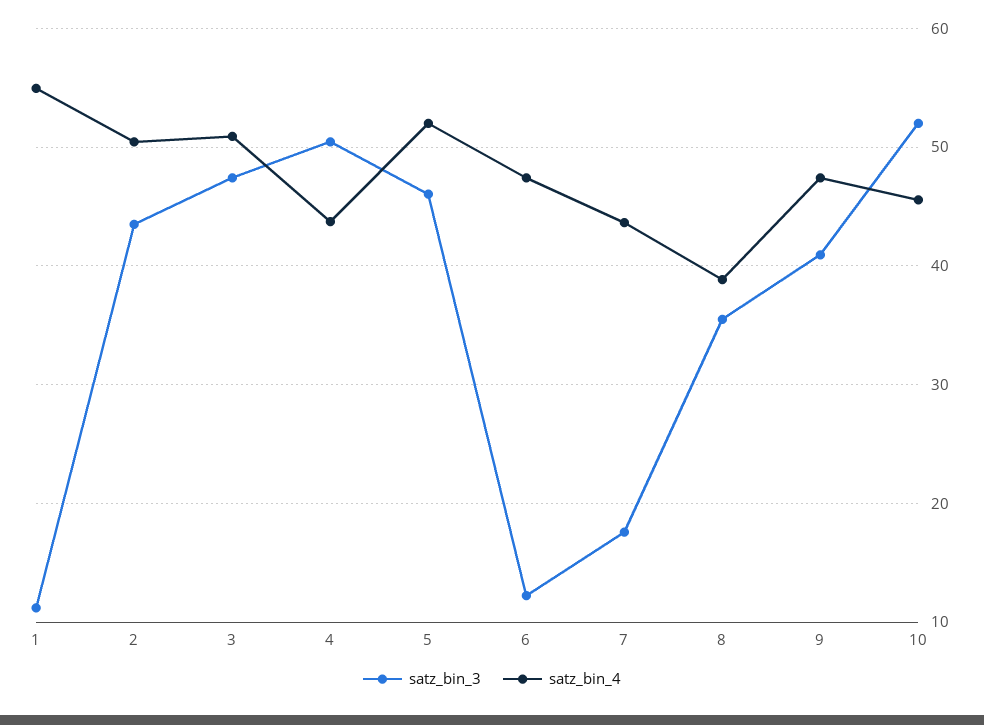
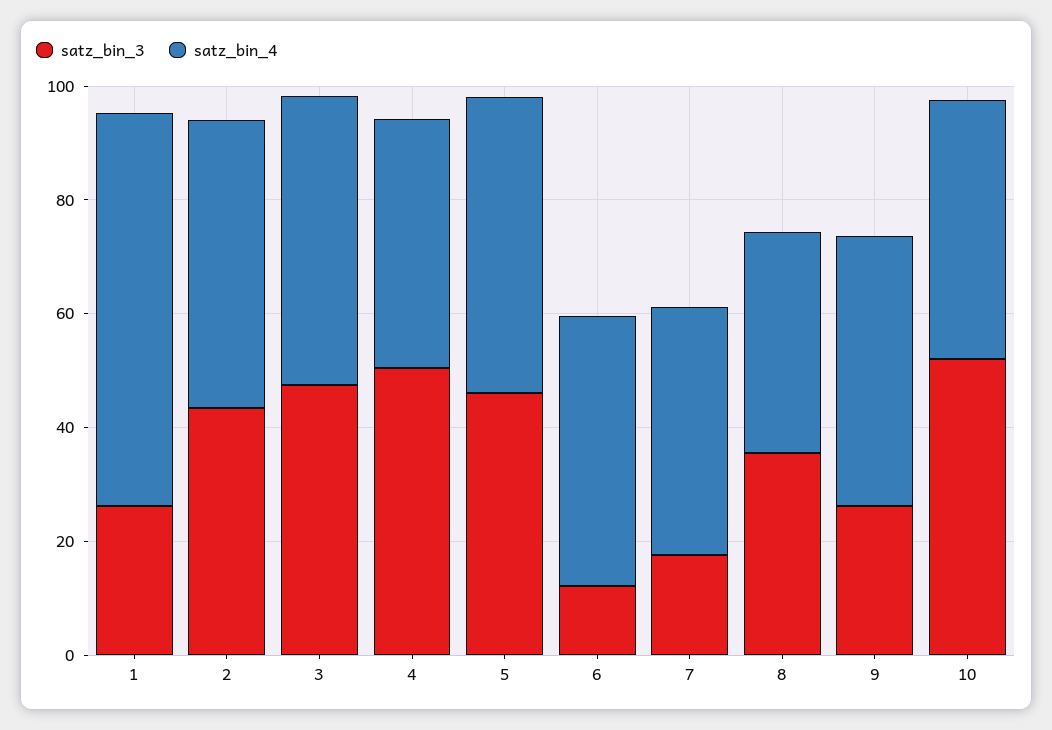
satz_bin_3, 1: 11 -> 25
satz_bin_4, 1: 55 -> 70
satz_bin_3, 9: 41 -> 25

